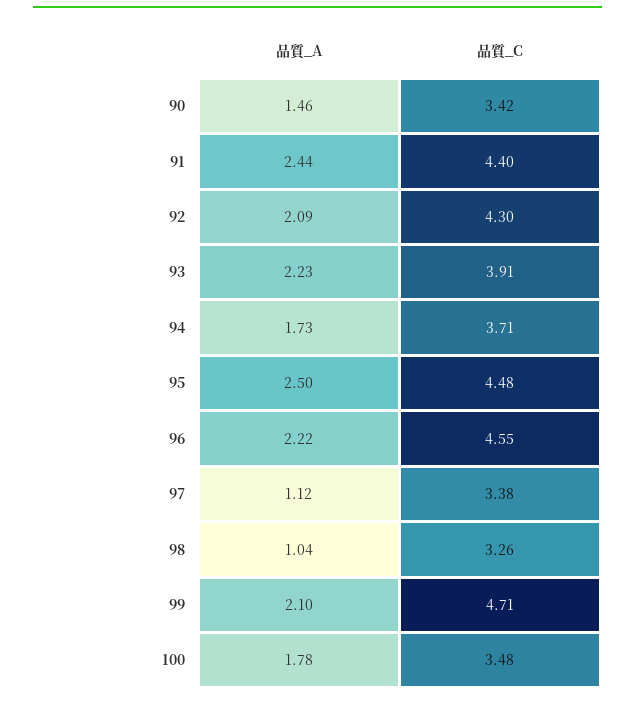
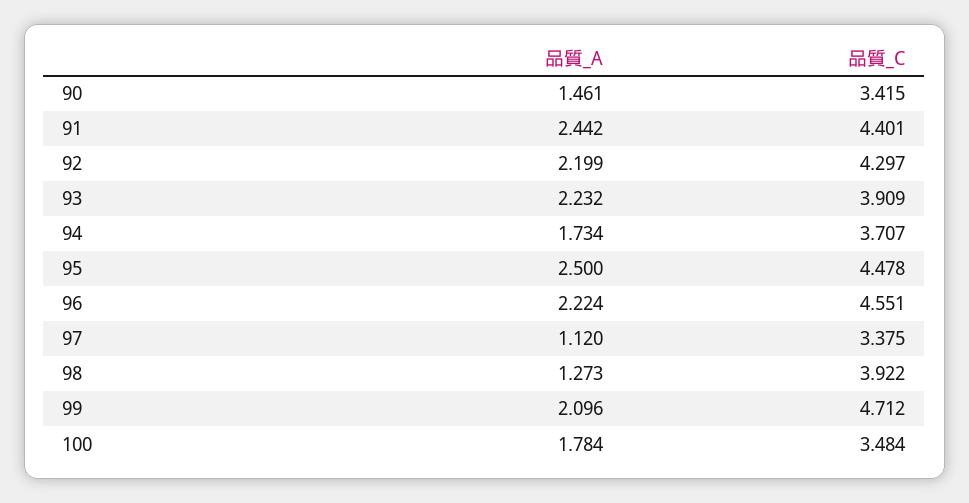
品質_A, 92: 2.09 -> 2.199
品質_A, 98: 1.04 -> 1.273
品質_C, 98: 3.26 -> 3.922

